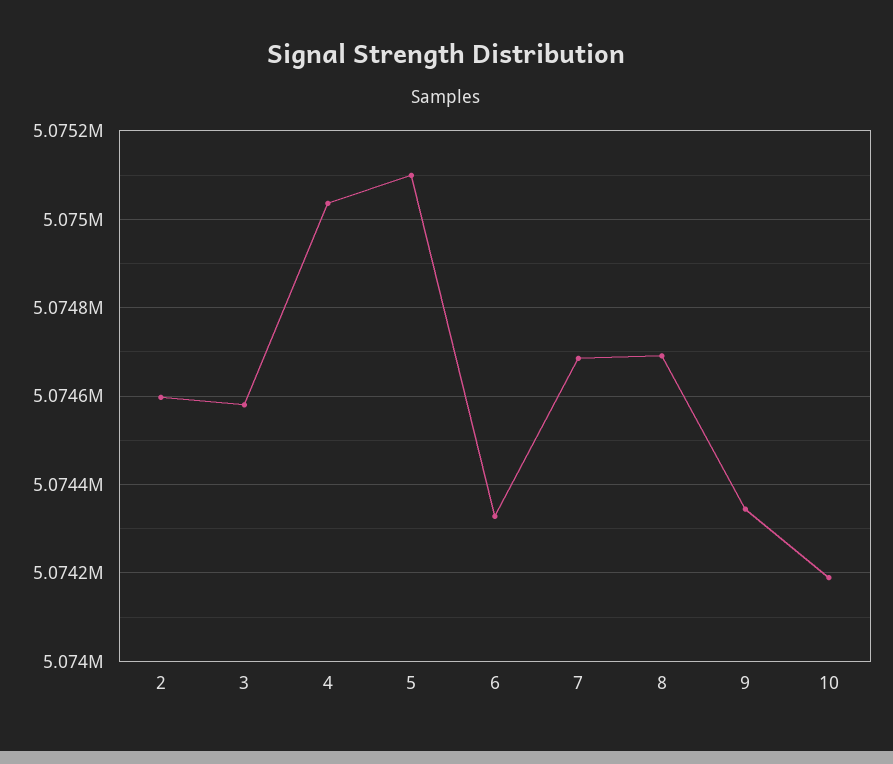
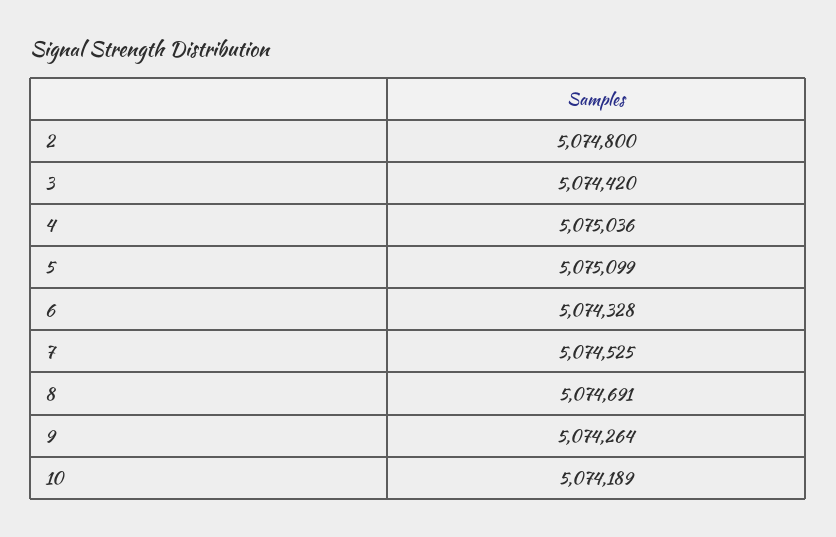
2: 5074600 -> 5074800
3: 5074580 -> 5074420
7: 5074680 -> 5074525
9: 5074340 -> 5074264

